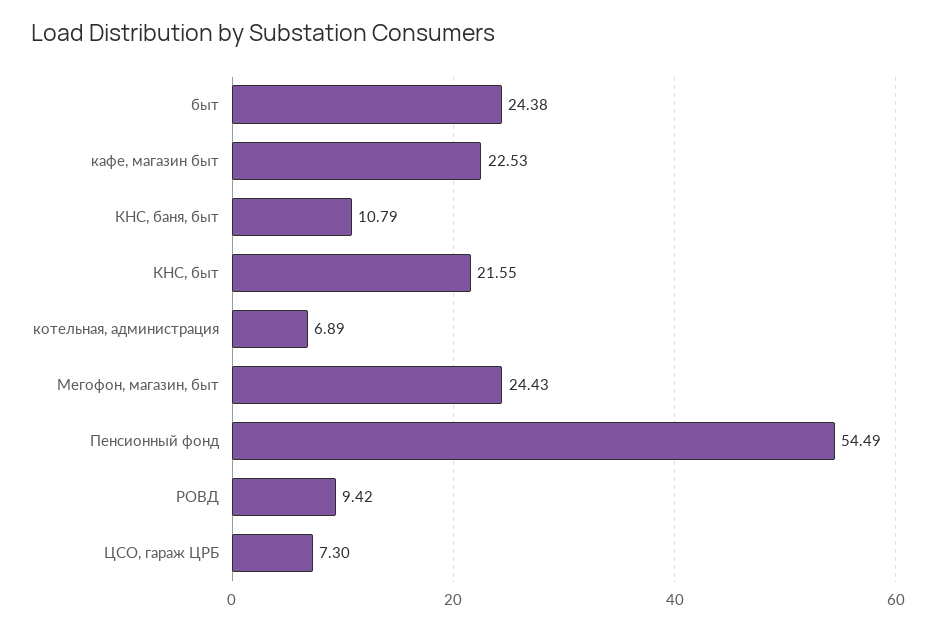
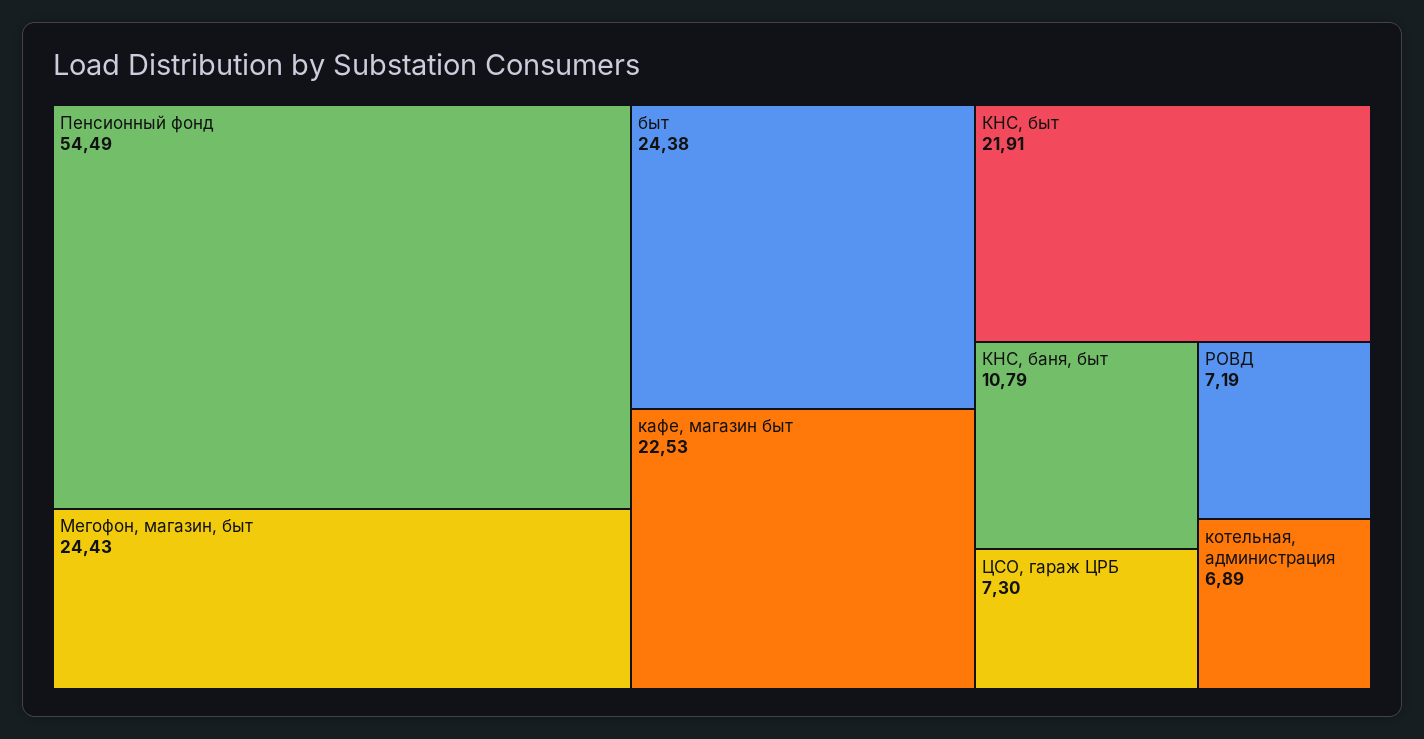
КНС, быт: 21.55 -> 21.91
РОВД: 9.42 -> 7.19

